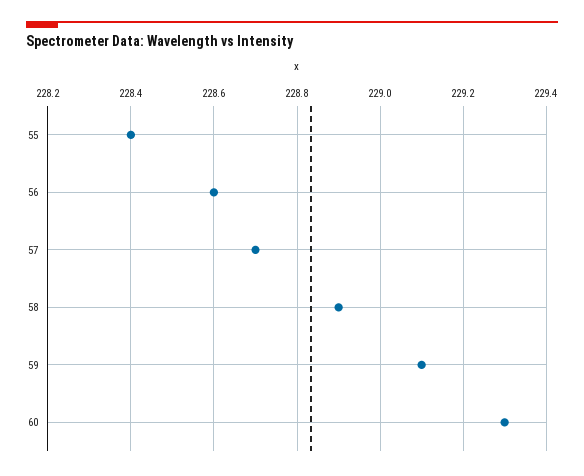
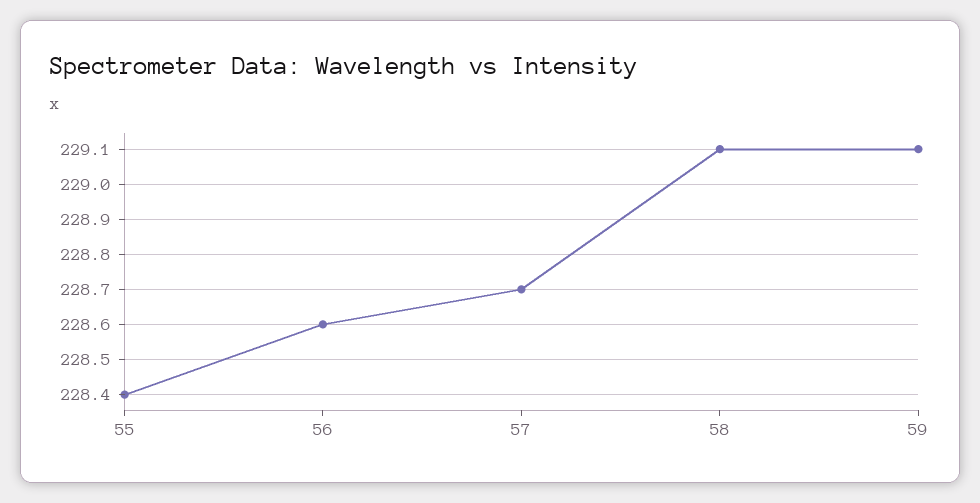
58: 228.9 -> 229.1
60: 229.3 -> none

